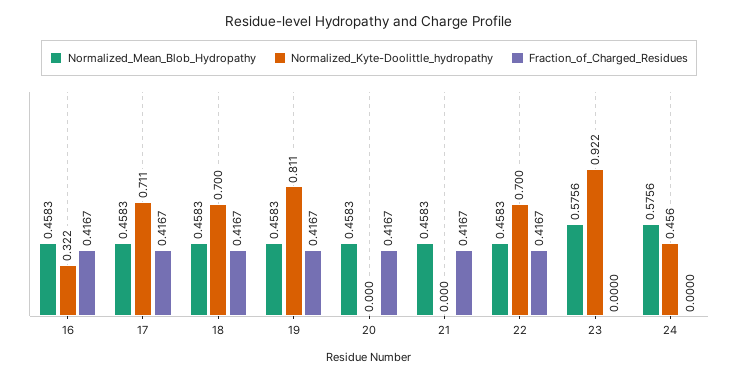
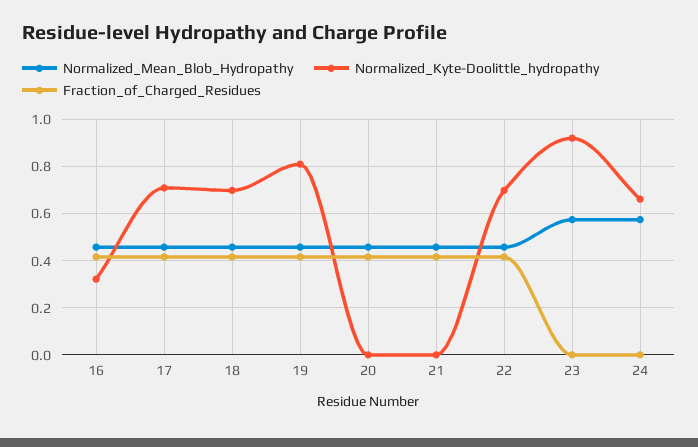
Normalized_Kyte-Doolittle_hydropathy, 24: 0.456 -> 0.65

